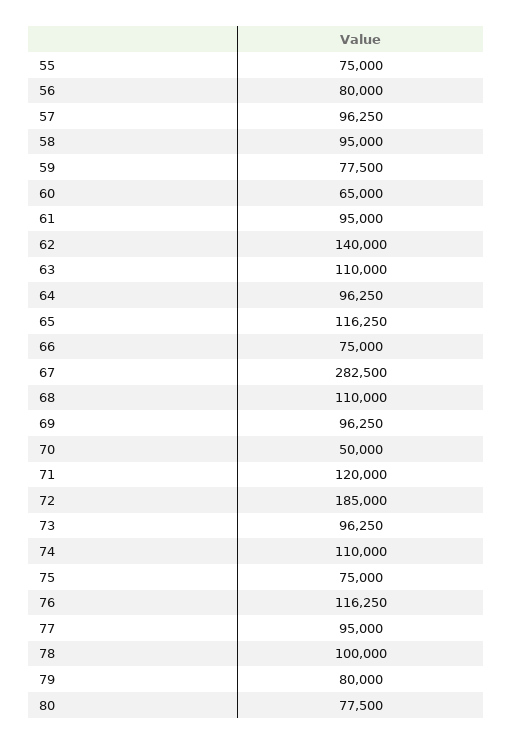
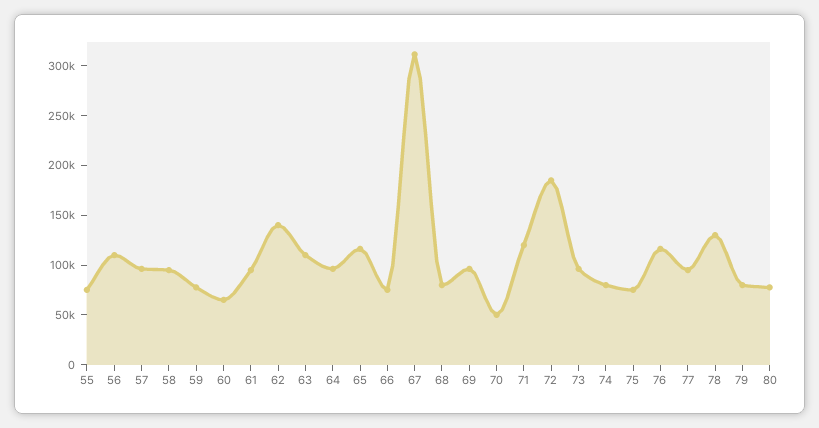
56: 80000 -> 110000
67: 282500 -> 310000
68: 110000 -> 80000
74: 110000 -> 80000
78: 100000 -> 130000

